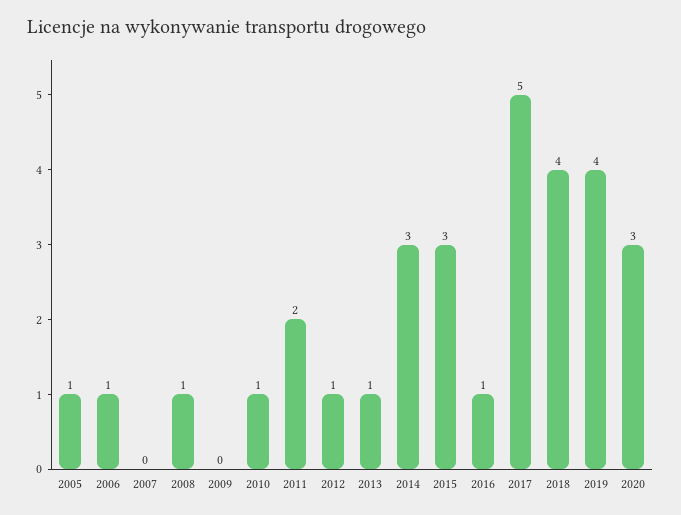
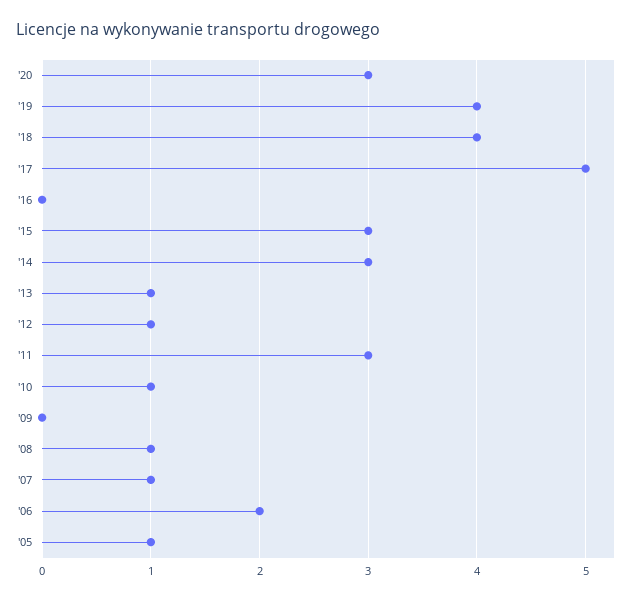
2006: 1 -> 2
2007: 0 -> 1
2011: 2 -> 3
2016: 1 -> 0

